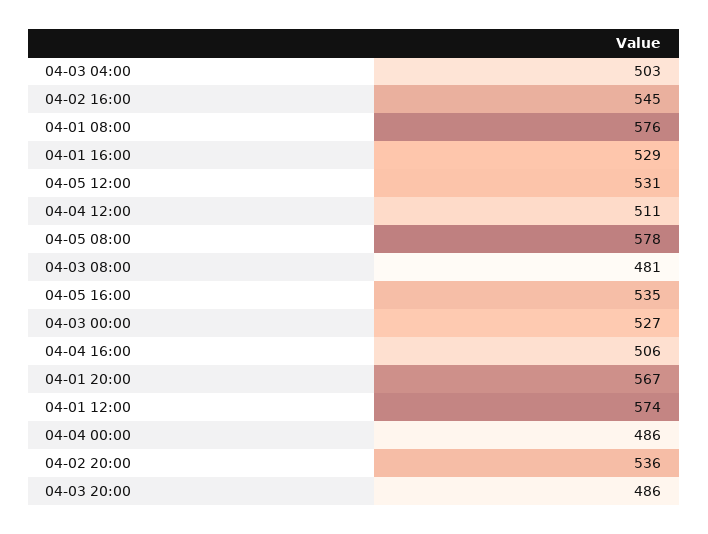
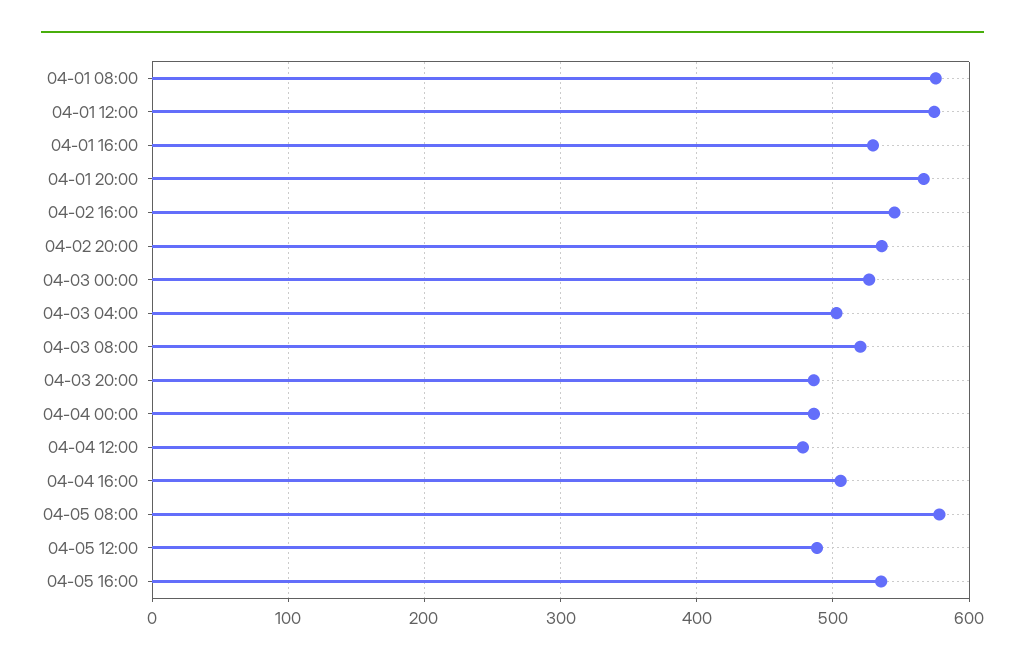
04-05 12:00: 531 -> 490
04-04 12:00: 511 -> 480
04-03 08:00: 481 -> 520

